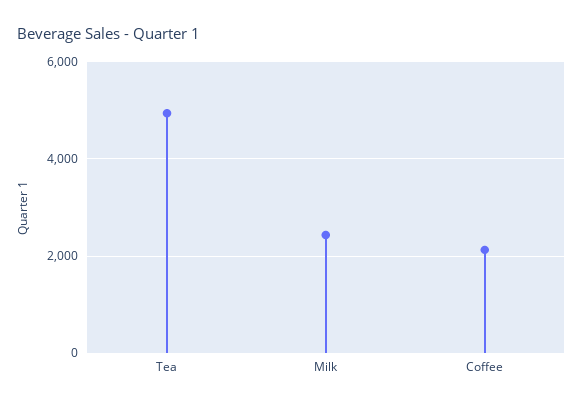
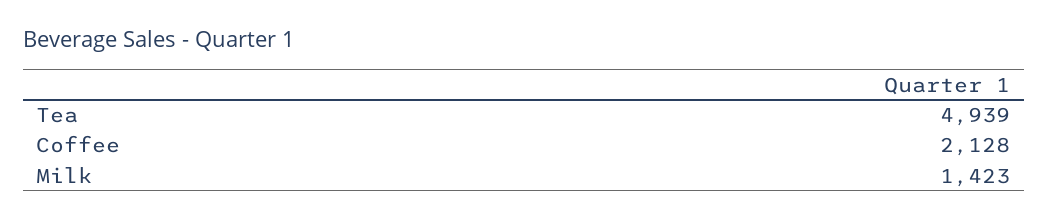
Milk: 2400 -> 1423

